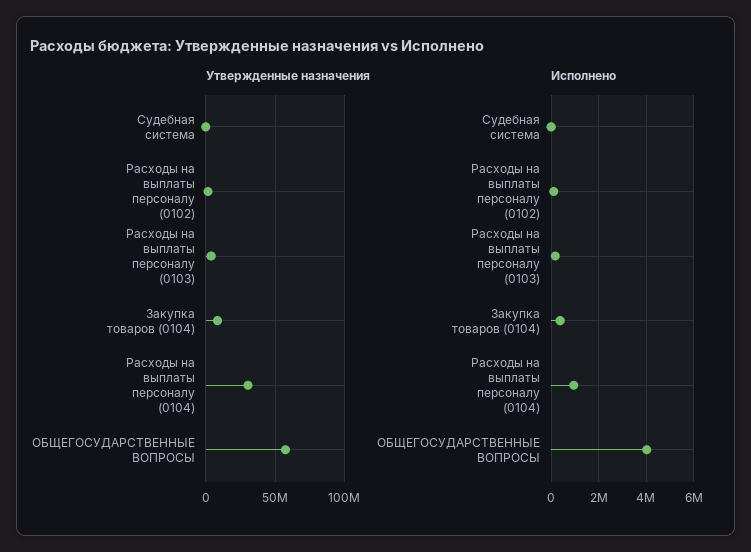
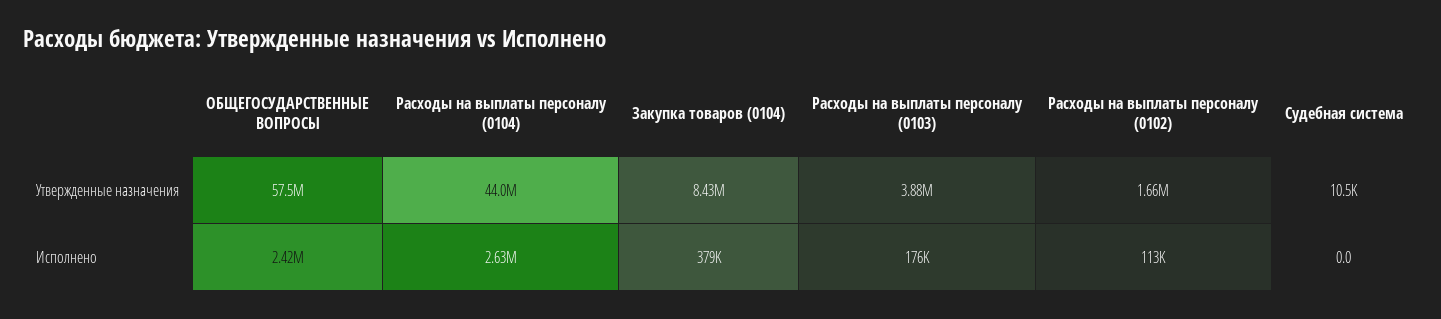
Утвержденные назначения, Расходы на выплаты персоналу (0104): 30000000 -> 44000000
Исполнено, Расходы на выплаты персоналу (0104): 1000000 -> 2630000
Исполнено, ОБЩЕГОСУДАРСТВЕННЫЕ ВОПРОСЫ: 4000000 -> 2420000

